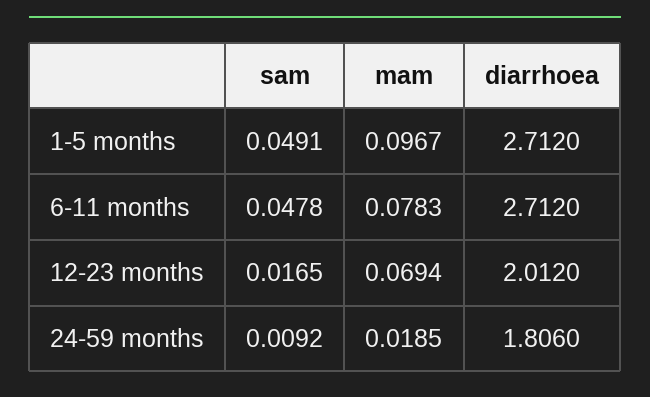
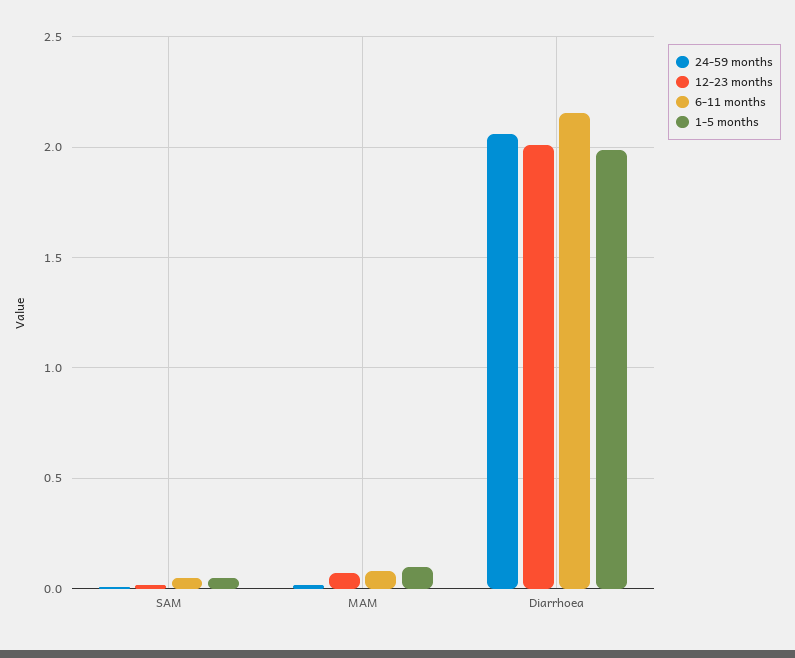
1-5 months, diarrhoea: 2.712 -> 2
6-11 months, diarrhoea: 2.712 -> 2.15
24-59 months, diarrhoea: 1.806 -> 2.05

